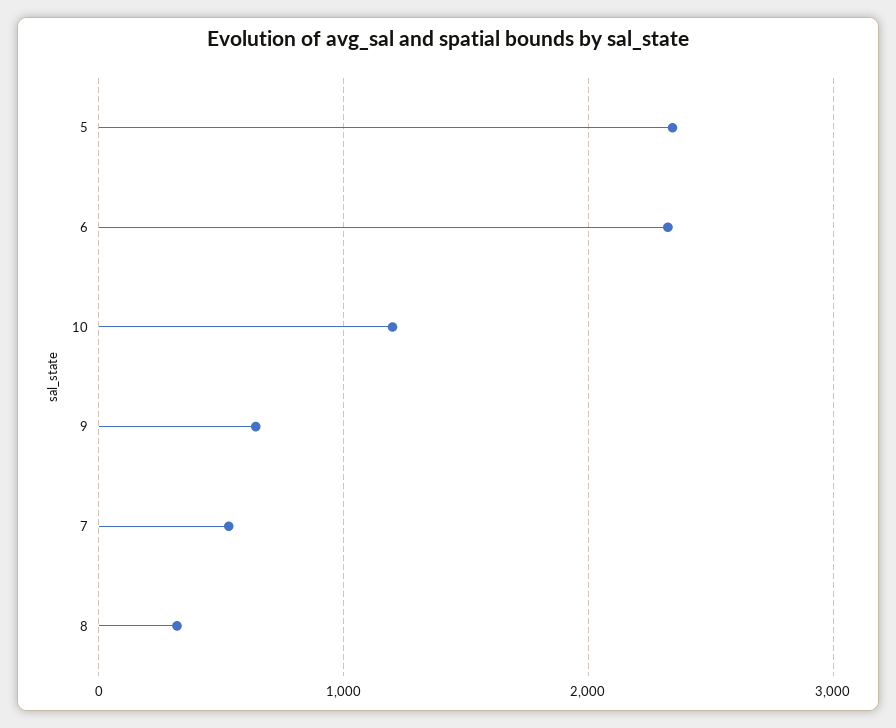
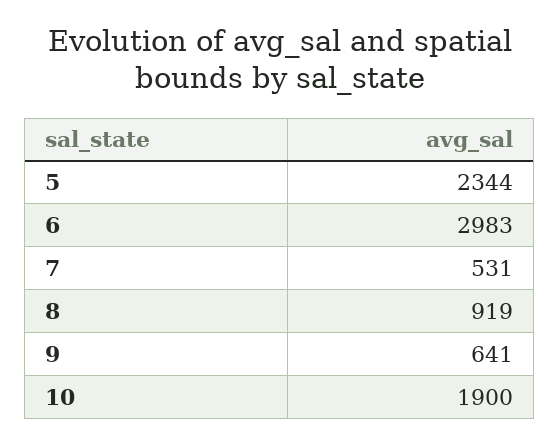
6: 2300 -> 2983
10: 1200 -> 1900
8: 300 -> 919

